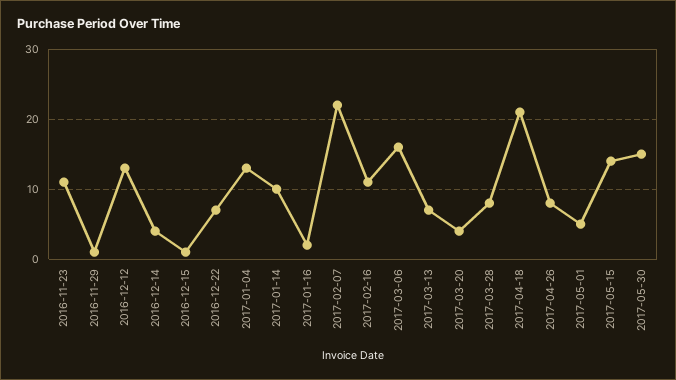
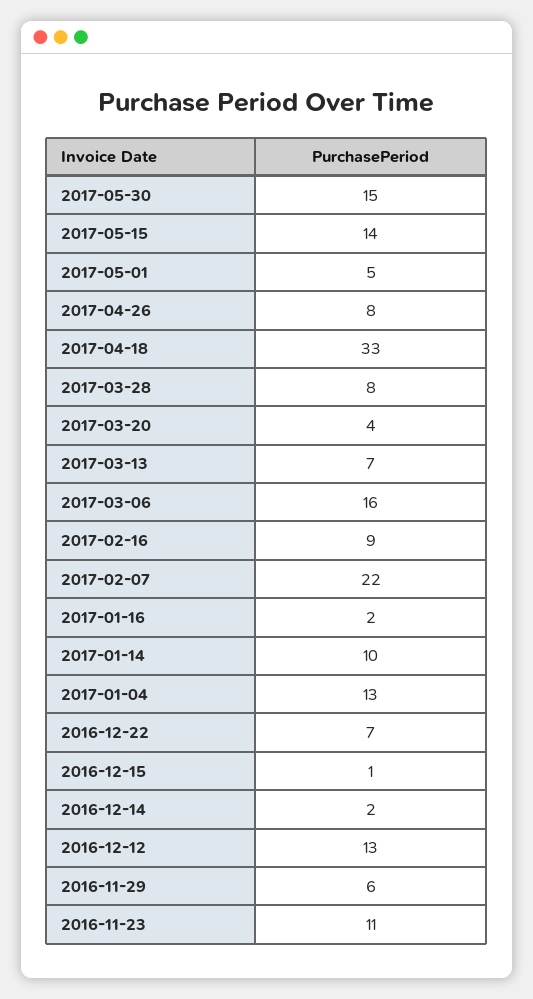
2016-11-29: 1 -> 6
2016-12-14: 4 -> 2
2017-02-16: 11 -> 9
2017-04-18: 21 -> 33

